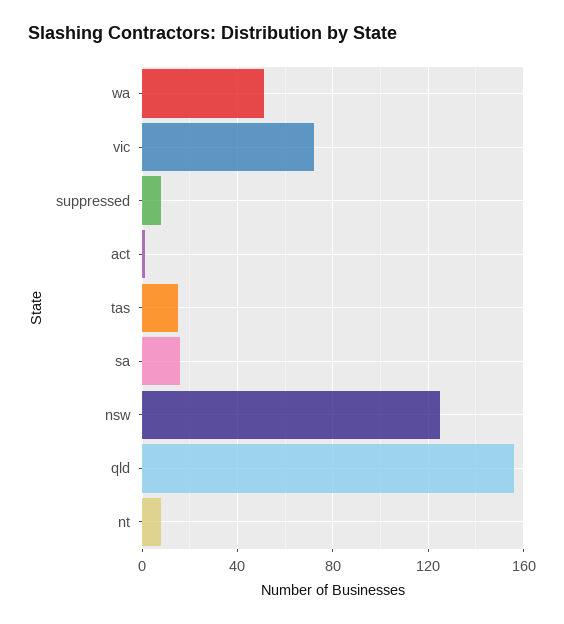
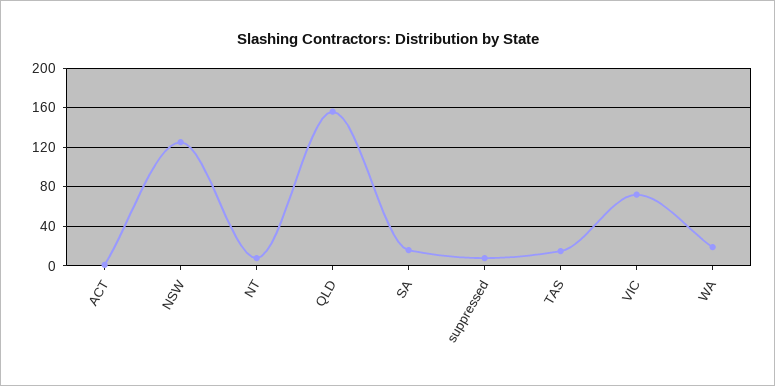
wa: 50 -> 20

